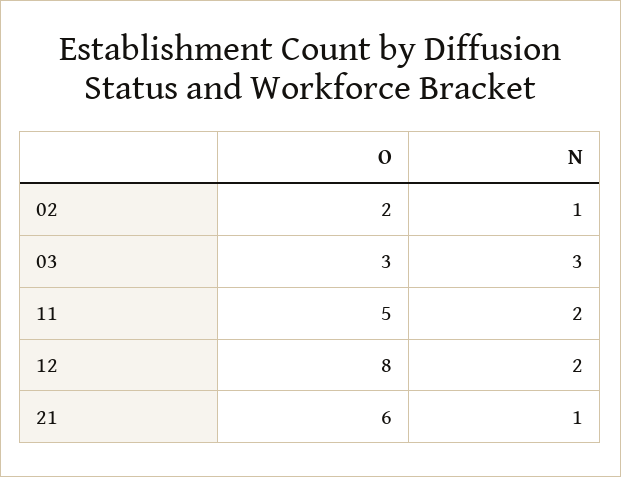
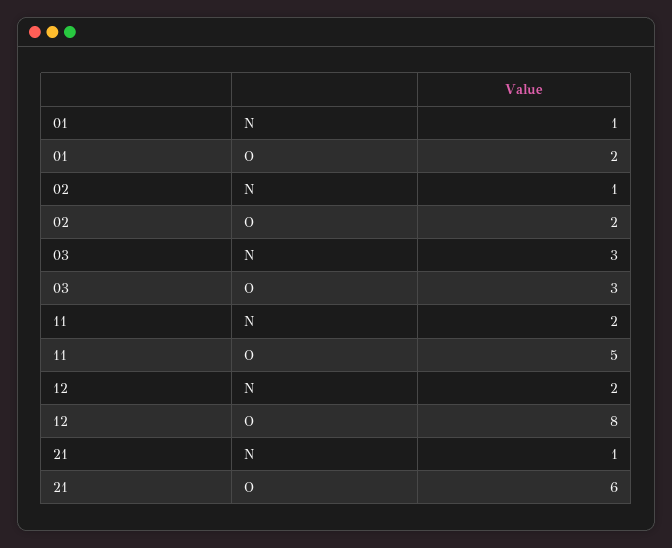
N, 01: none -> 1
O, 01: none -> 2

